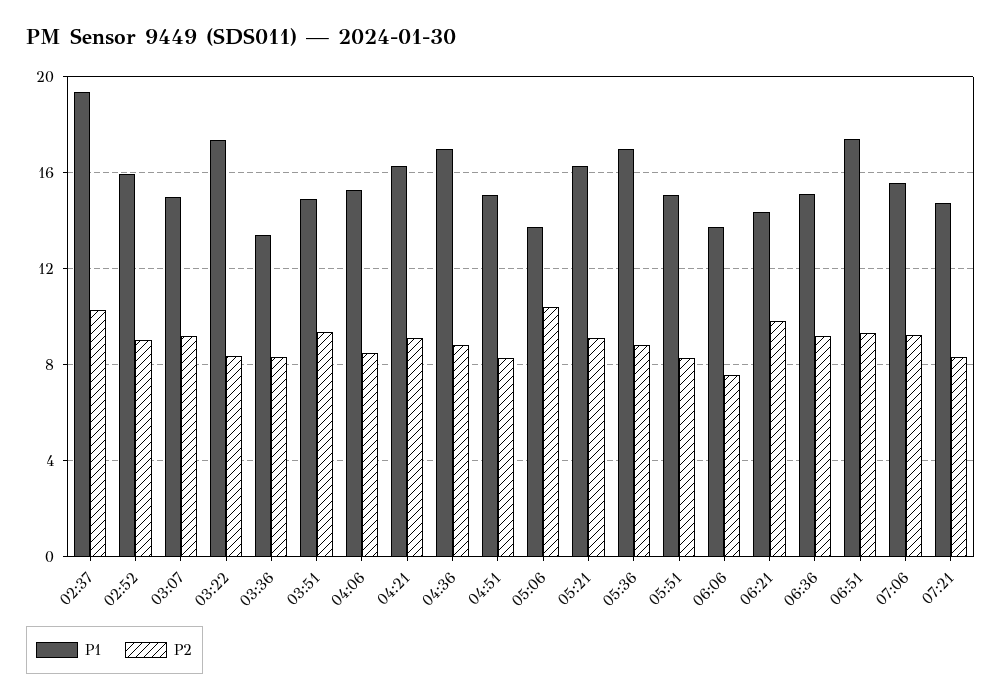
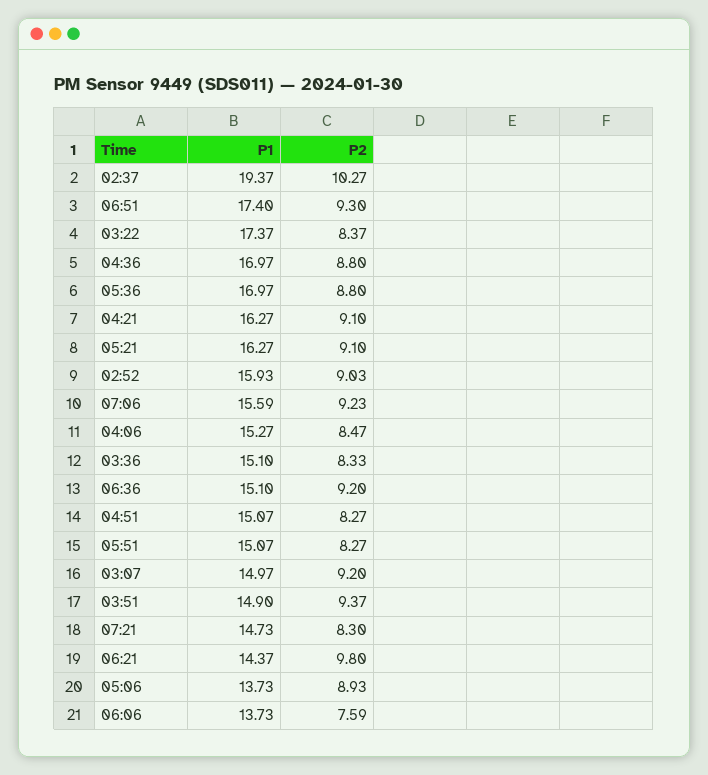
P1, 03:36: 13.5 -> 15.1
P2, 05:06: 10.5 -> 8.93

